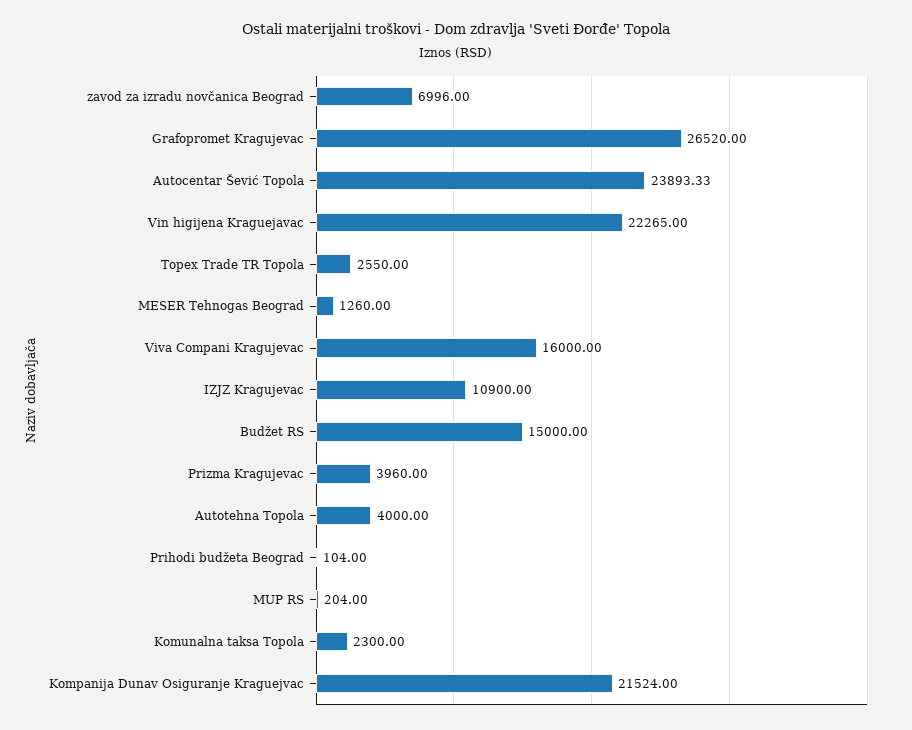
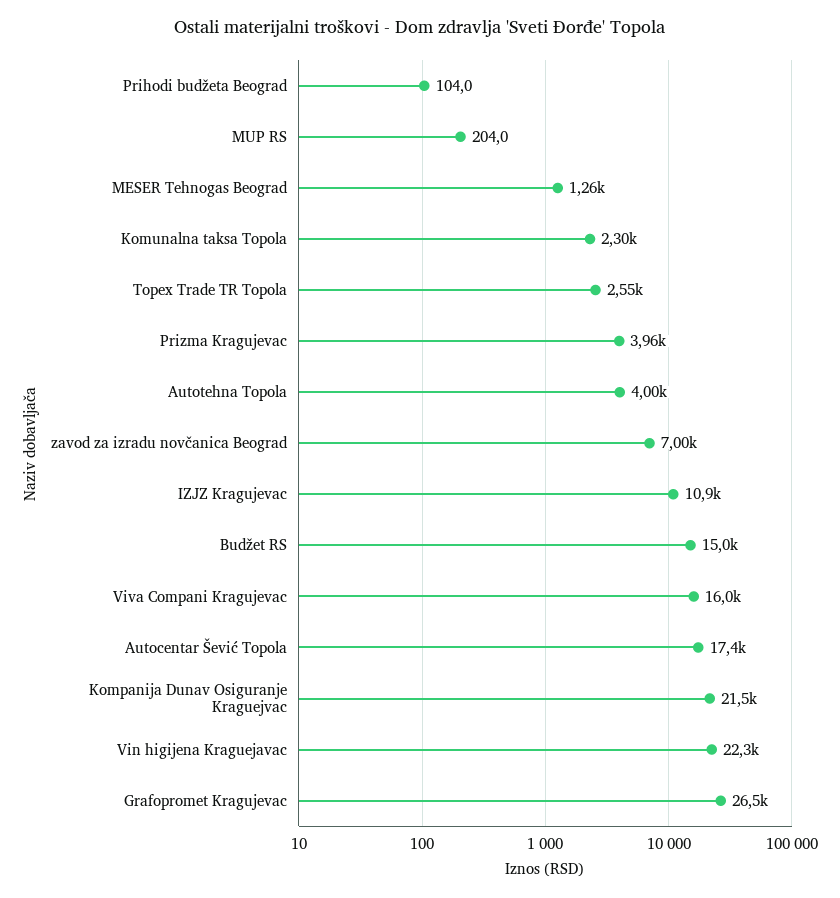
Autocentar Šević Topola: 23893.33 -> 17400

